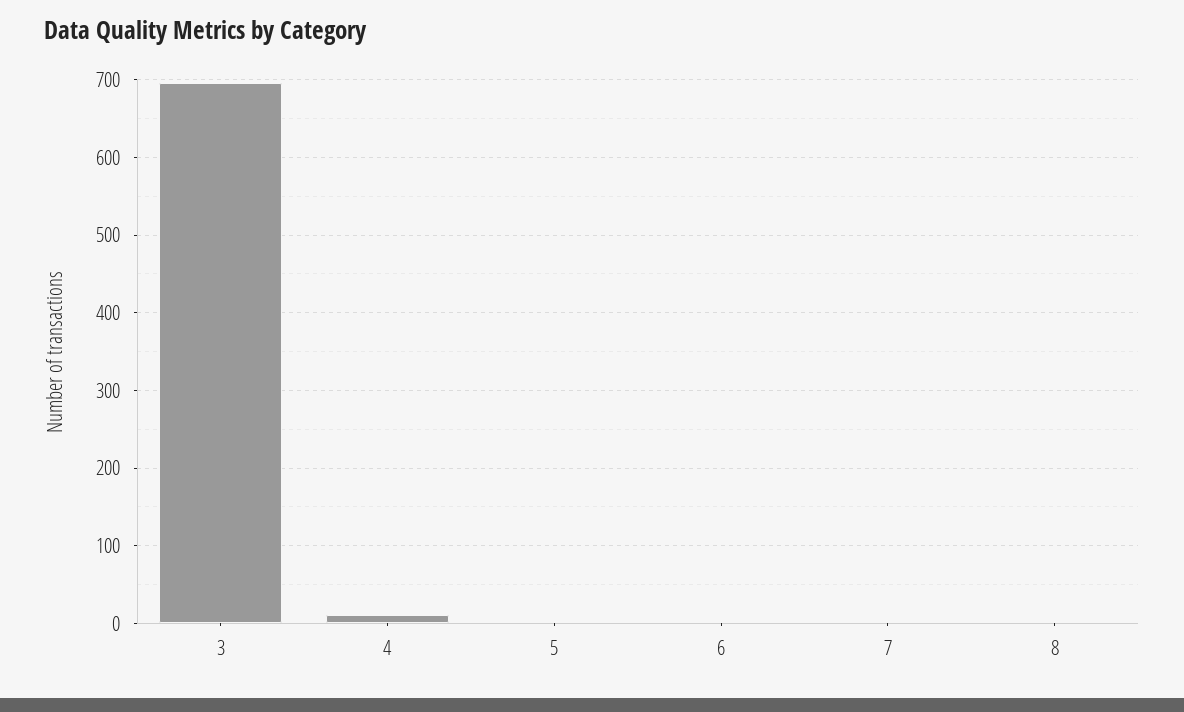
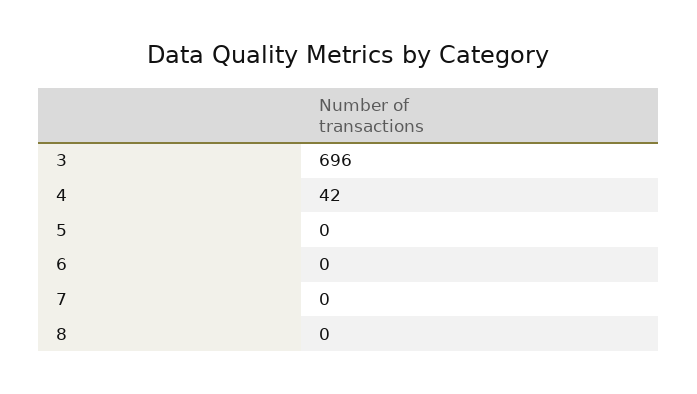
4: 10 -> 42

